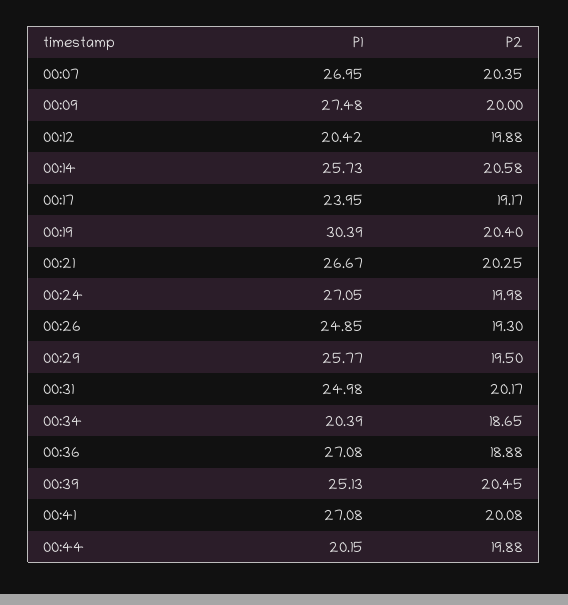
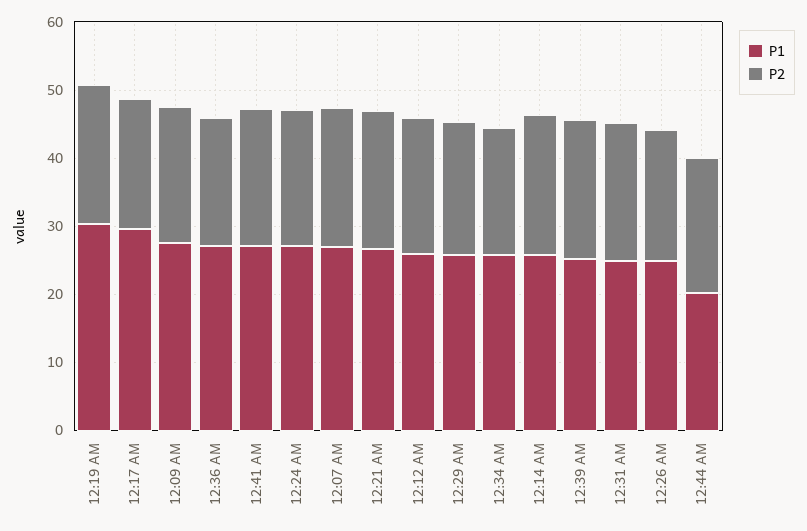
P1, 00:12: 20.42 -> 26
P1, 00:17: 23.95 -> 30
P1, 00:34: 20.39 -> 26

